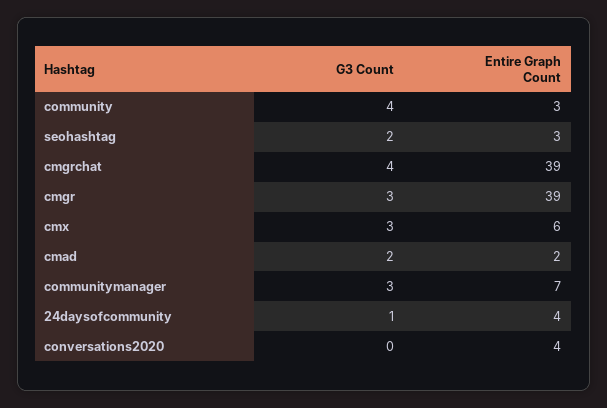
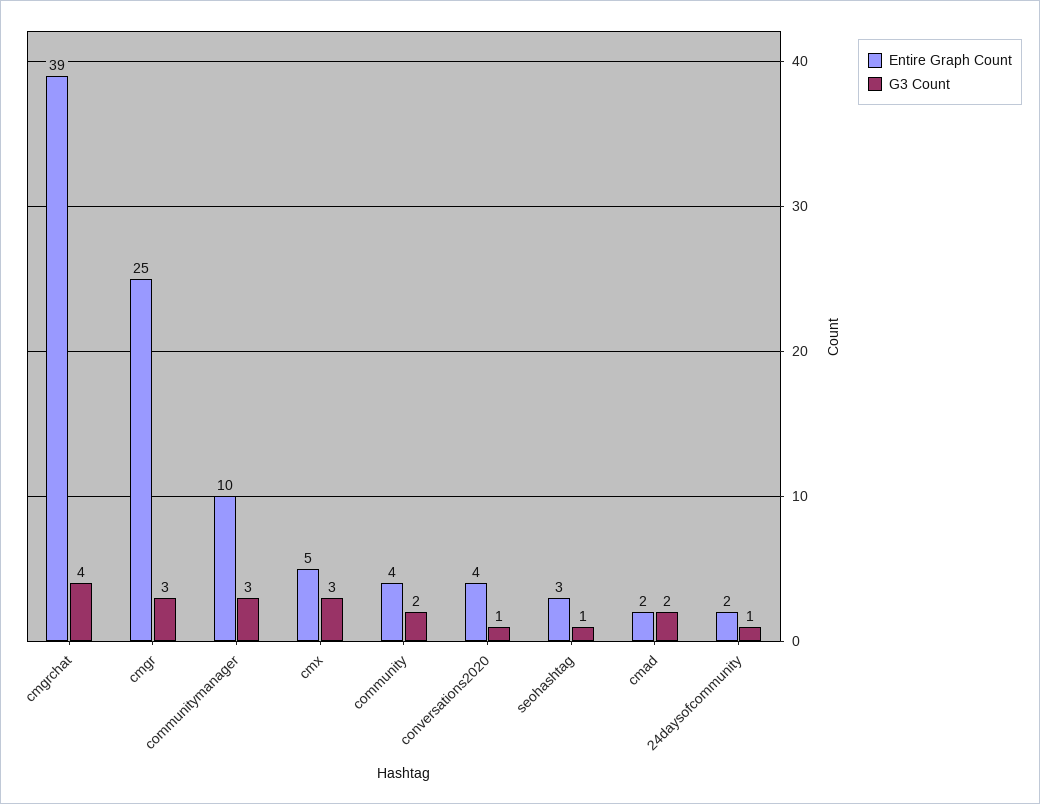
G3 Count, community: 4 -> 2
Entire Graph Count, community: 3 -> 4
G3 Count, seohashtag: 2 -> 1
Entire Graph Count, cmgr: 39 -> 25
Entire Graph Count, cmx: 6 -> 5
Entire Graph Count, communitymanager: 7 -> 10
Entire Graph Count, 24daysofcommunity: 4 -> 2
G3 Count, conversations2020: 0 -> 1

